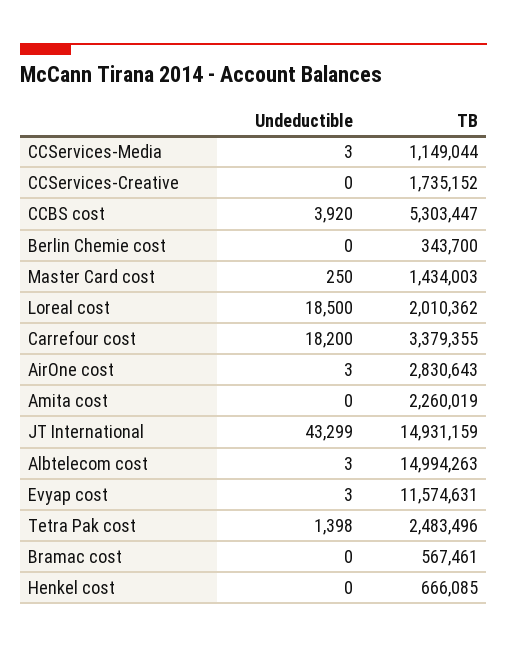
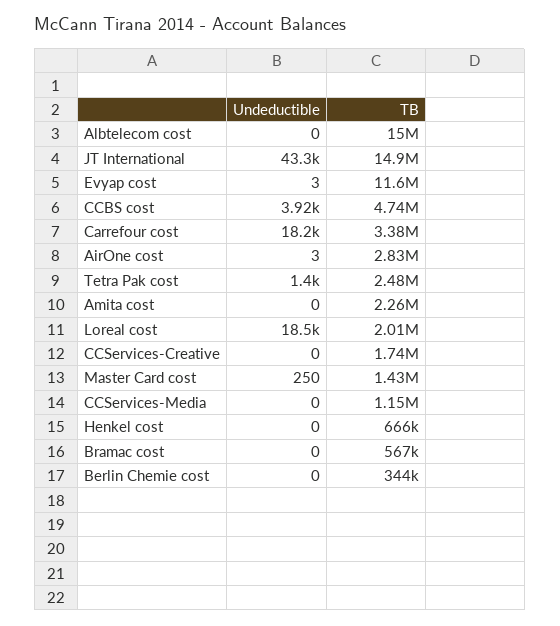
Undeductible, CCServices-Media: 3 -> 0
TB, CCBS cost: 5303447 -> 4740000
Undeductible, Albtelecom cost: 3 -> 0

